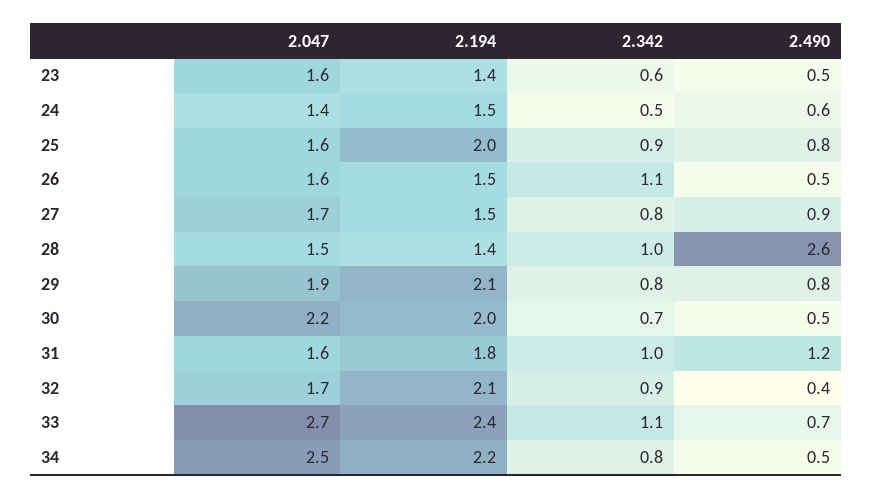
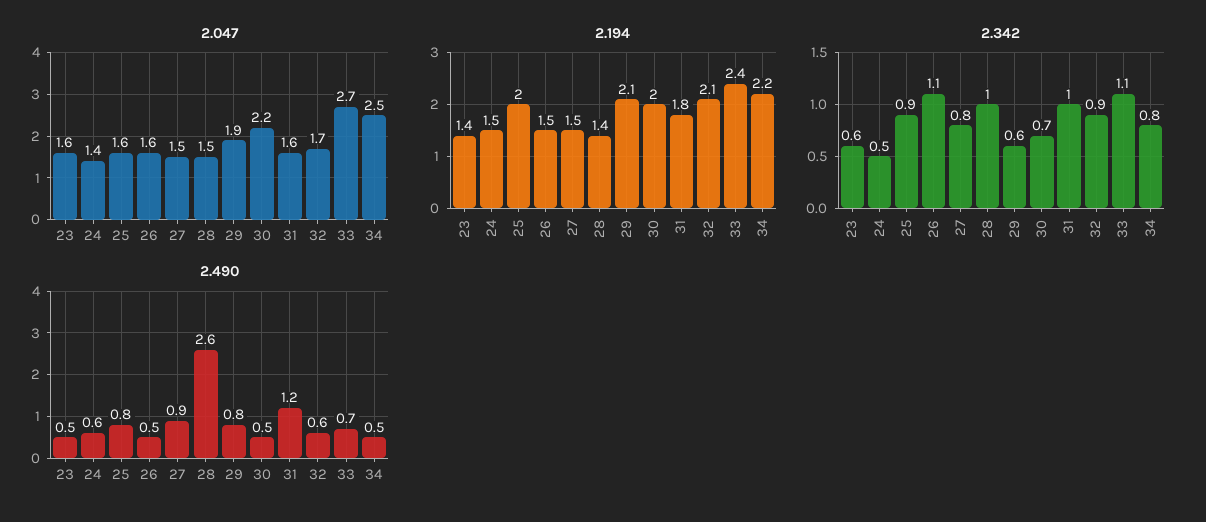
2.047, 27: 1.7 -> 1.5
2.342, 29: 0.8 -> 0.6
2.490, 32: 0.4 -> 0.6

